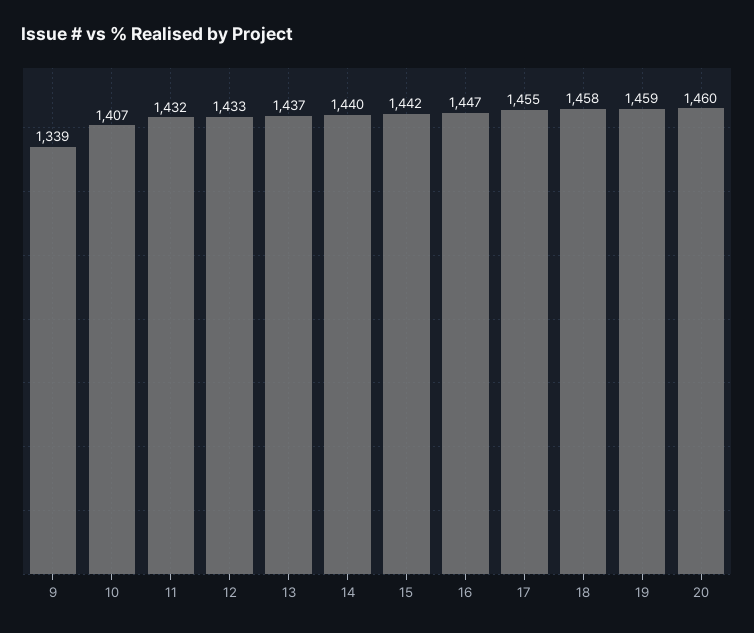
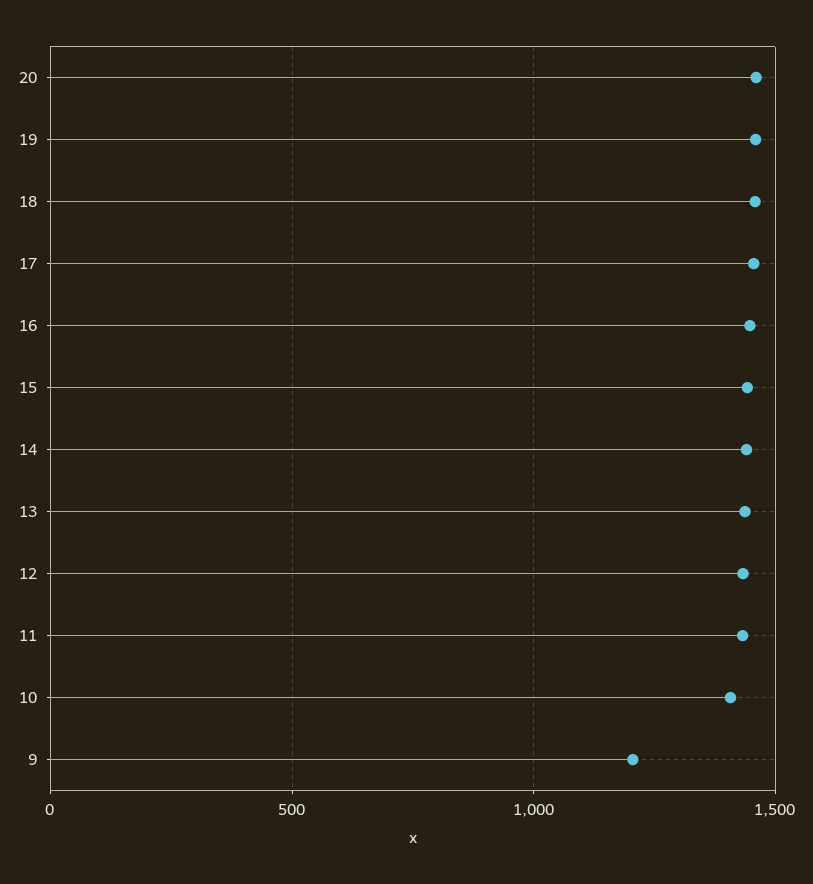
9: 1339 -> 1200

